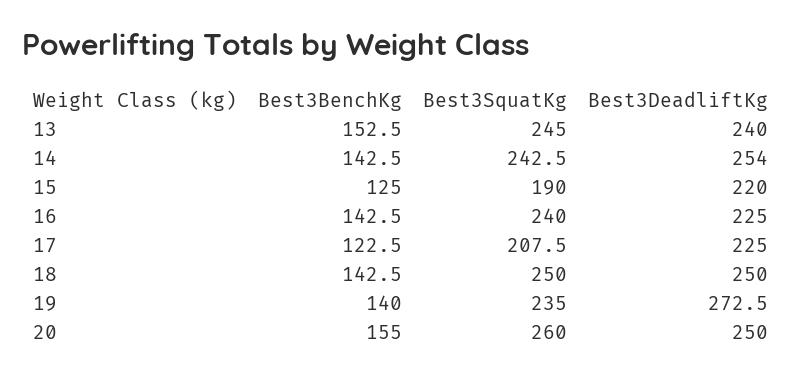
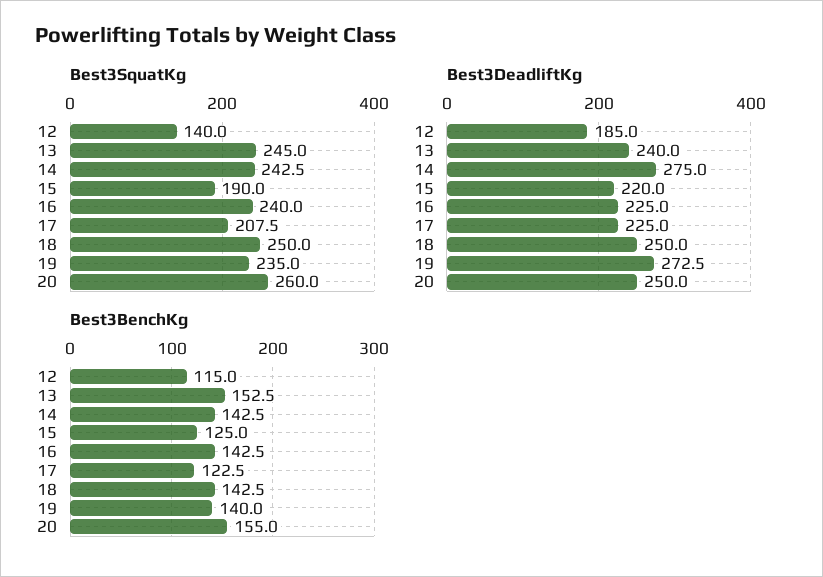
Best3DeadliftKg, 14: 254 -> 275
Best3SquatKg, 12: none -> 140
Best3DeadliftKg, 12: none -> 185
Best3BenchKg, 12: none -> 115

